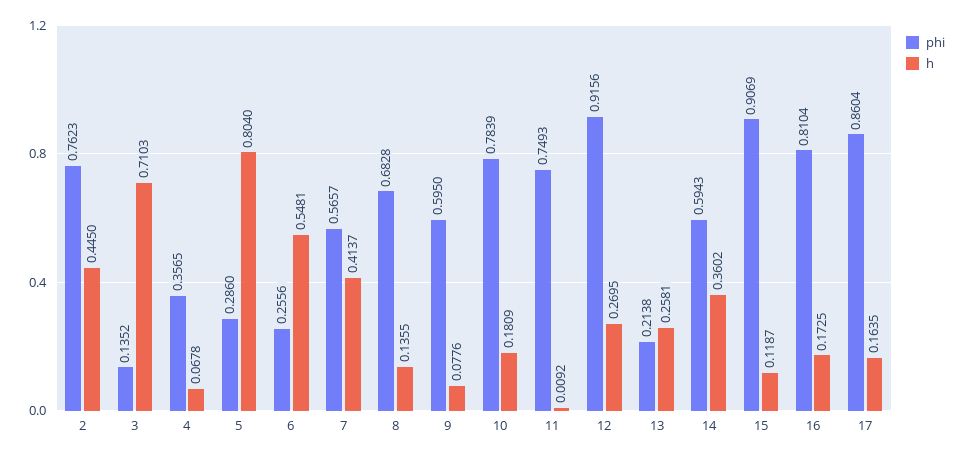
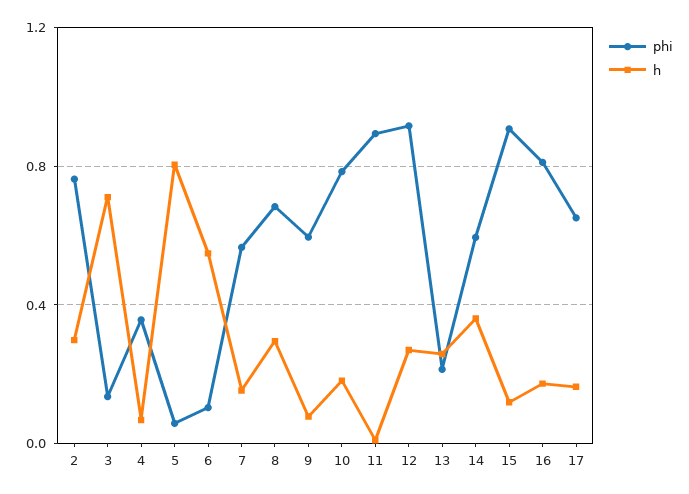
h, 2: 0.445 -> 0.3
phi, 5: 0.286 -> 0.05
phi, 6: 0.2556 -> 0.1
h, 7: 0.4137 -> 0.15
h, 8: 0.1355 -> 0.3
phi, 11: 0.7493 -> 0.9
phi, 17: 0.8604 -> 0.65

